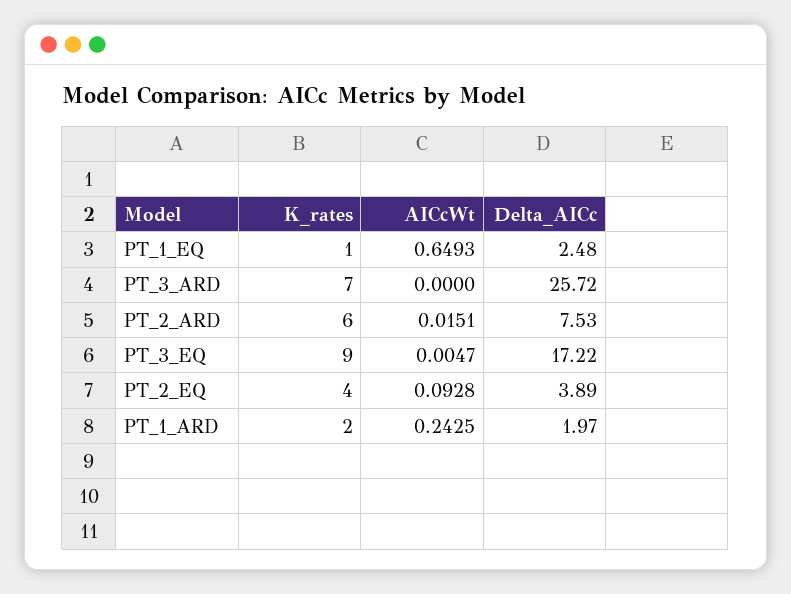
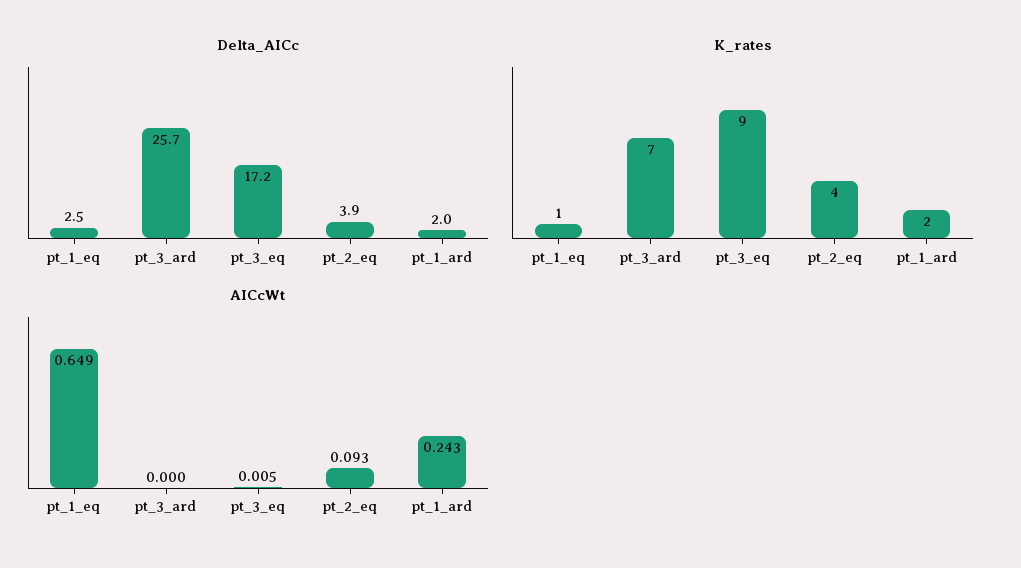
K_rates, PT_2_ARD: 6 -> none
AICcWt, PT_2_ARD: 0.0151 -> none
Delta_AICc, PT_2_ARD: 7.53 -> none

